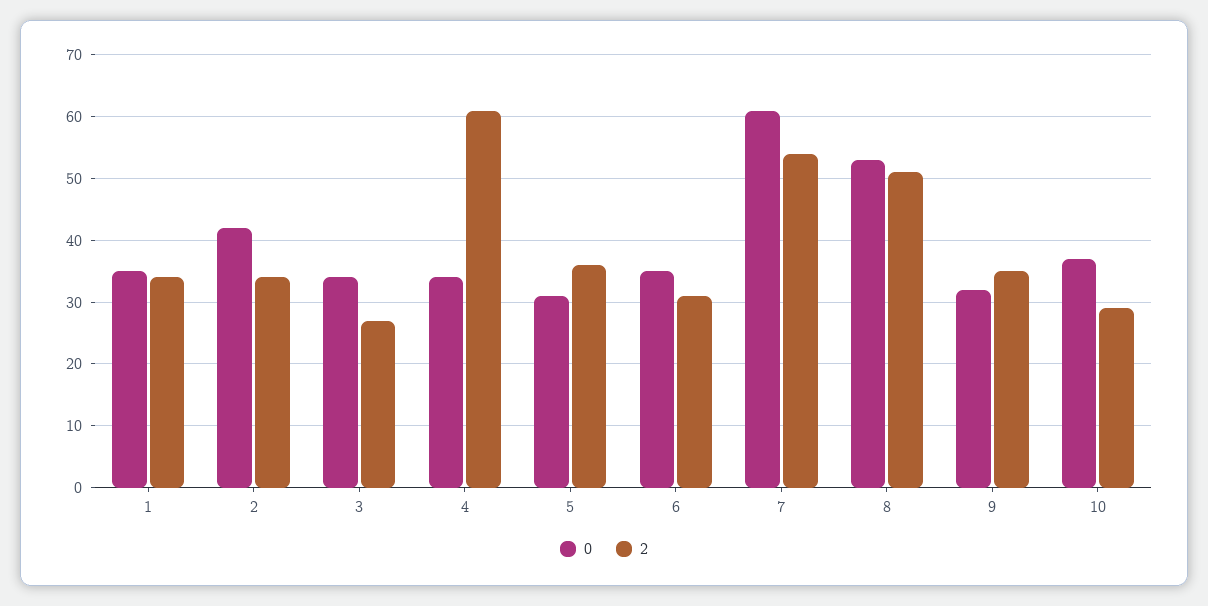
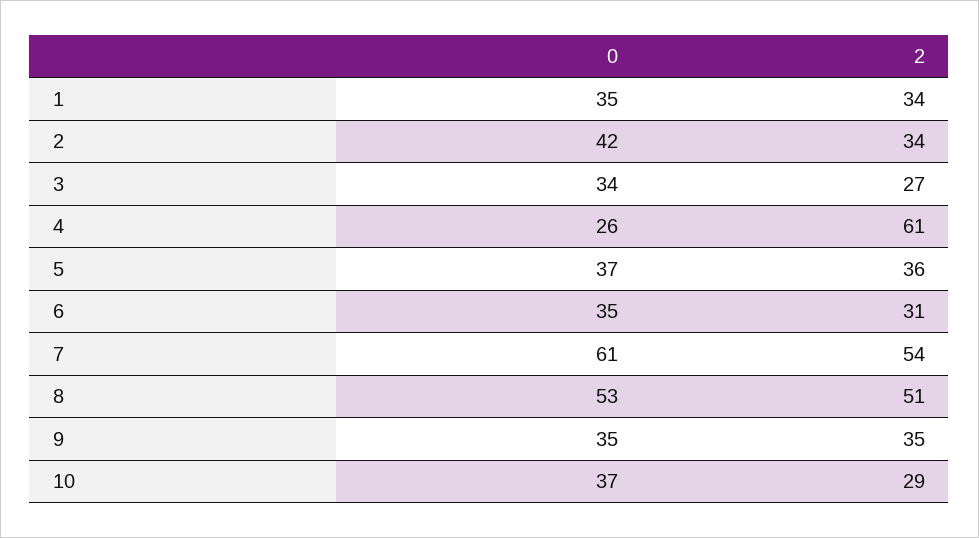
0, 4: 34 -> 26
0, 5: 31 -> 37
0, 9: 32 -> 35

